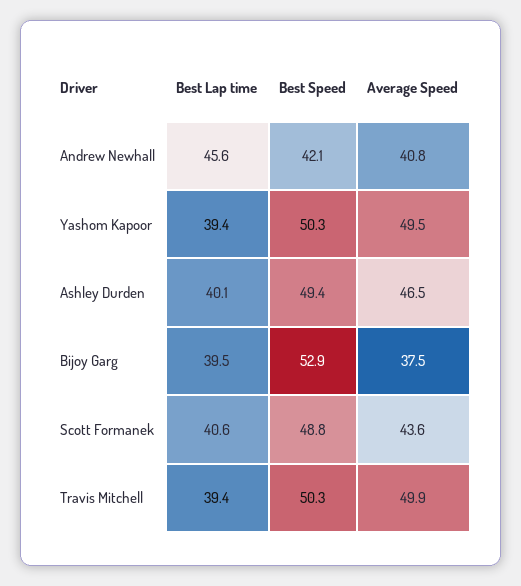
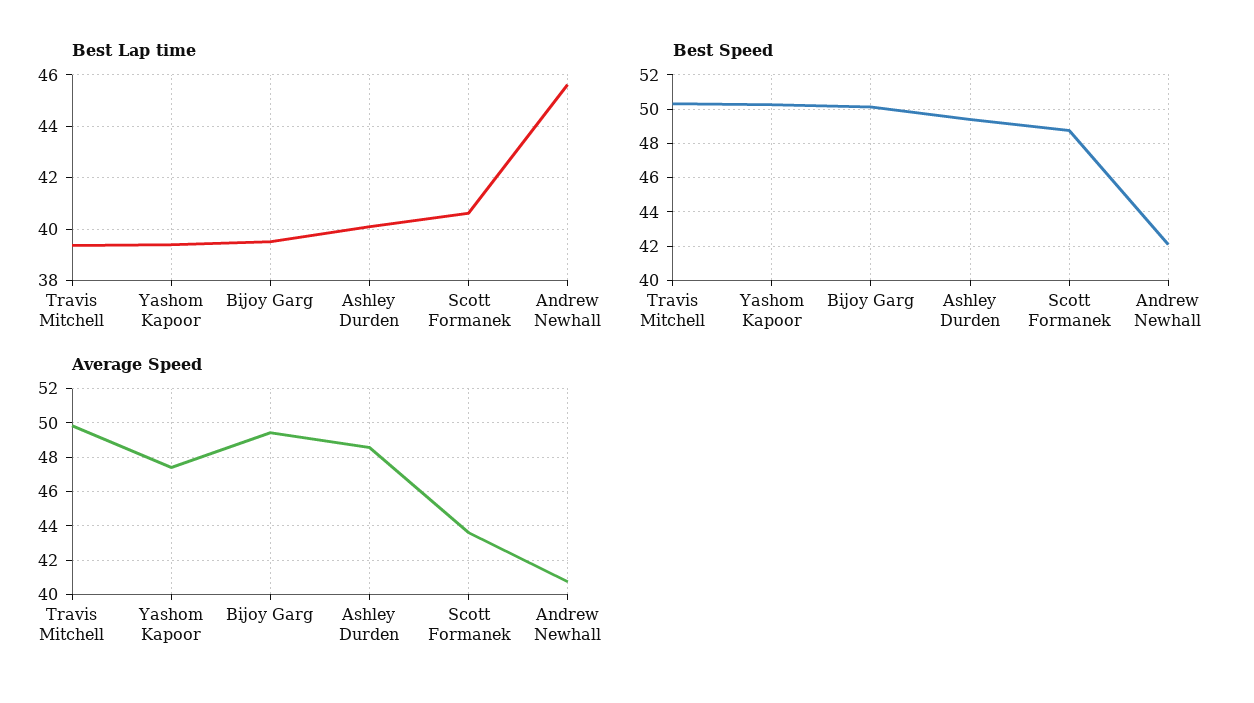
Average Speed, Yashom Kapoor: 49.5 -> 47.5
Average Speed, Ashley Durden: 46.5 -> 48.5
Best Speed, Bijoy Garg: 52.9 -> 50
Average Speed, Bijoy Garg: 37.5 -> 49.5

